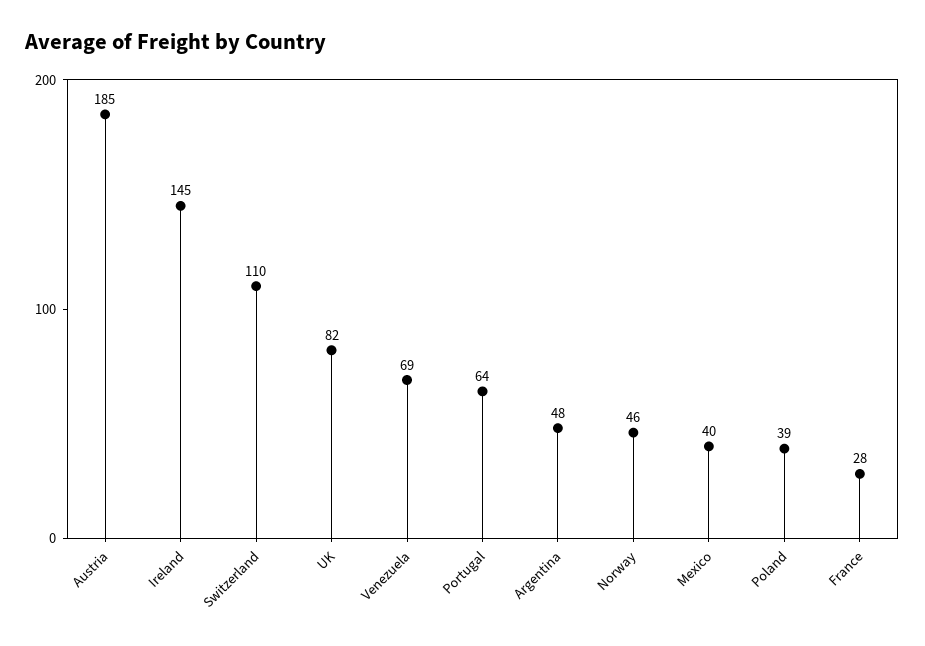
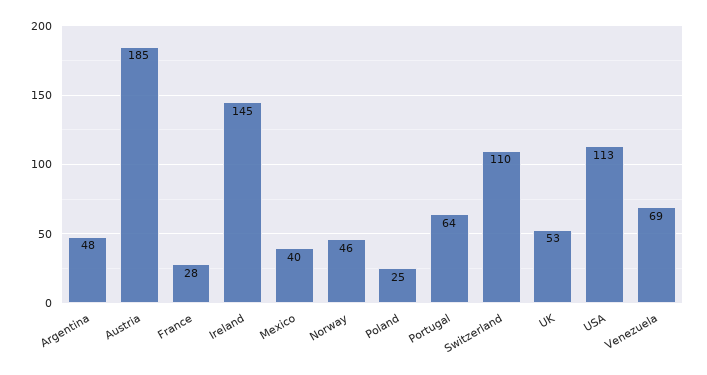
UK: 82 -> 53
Poland: 39 -> 25
USA: none -> 113

